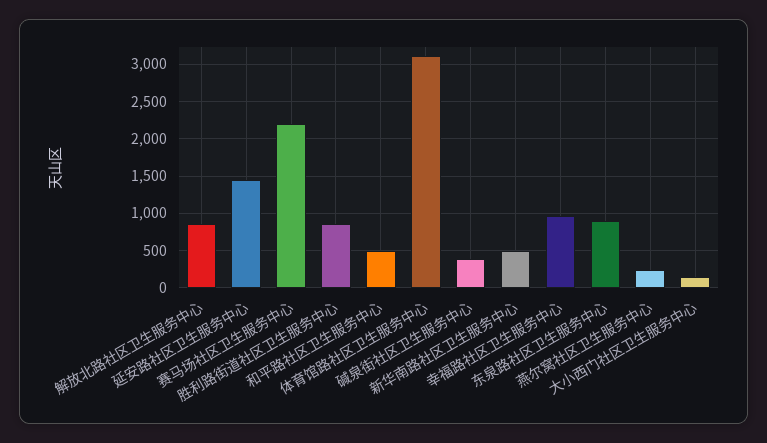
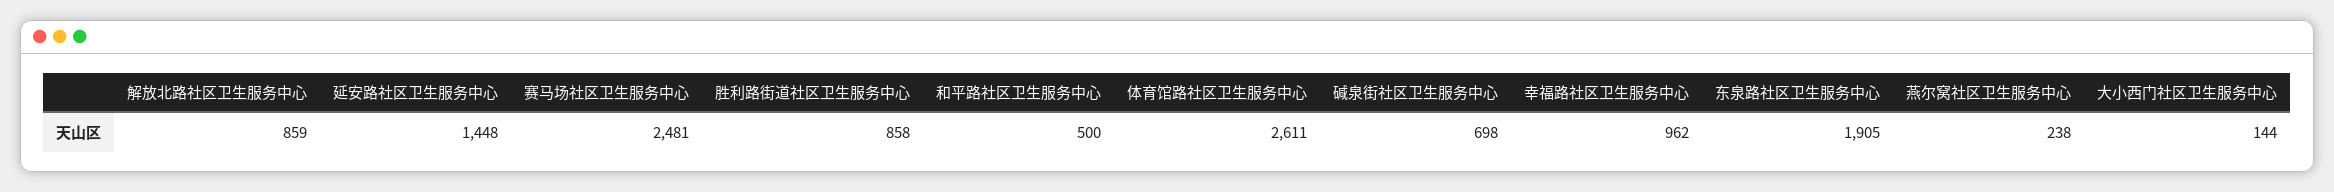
赛马场社区卫生服务中心: 2200 -> 2481
体育馆路社区卫生服务中心: 3100 -> 2611
碱泉街社区卫生服务中心: 400 -> 698
新华南路社区卫生服务中心: 500 -> none
东泉路社区卫生服务中心: 900 -> 1905

